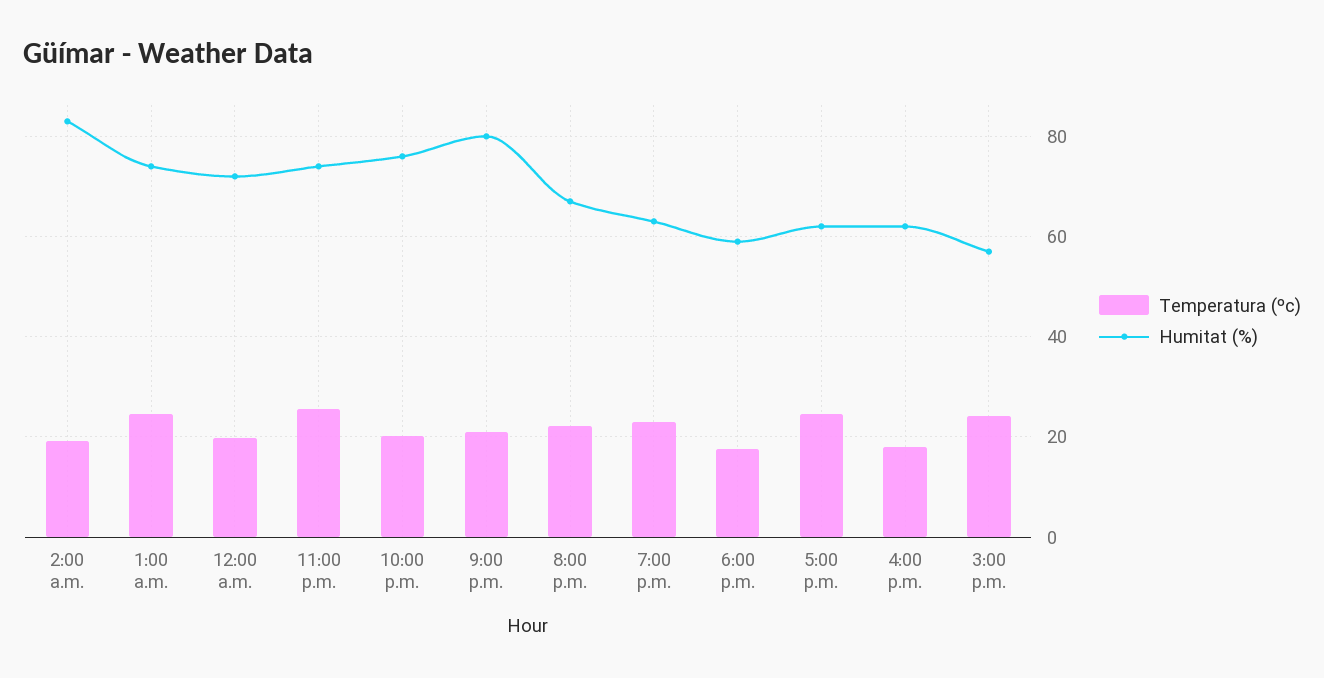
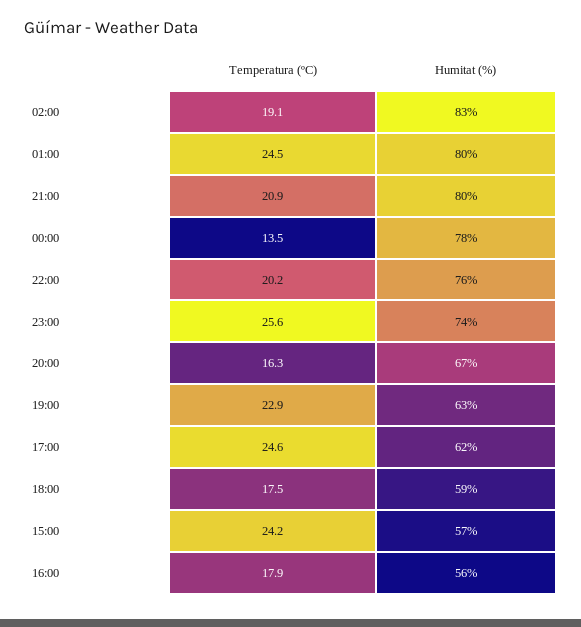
Humitat (%), 1:00 a.m.: 74 -> 80
Temperatura (ºc), 12:00 a.m.: 20 -> 13.5
Humitat (%), 12:00 a.m.: 72 -> 78
Temperatura (ºc), 8:00 p.m.: 22 -> 16.3
Humitat (%), 4:00 p.m.: 62 -> 56

